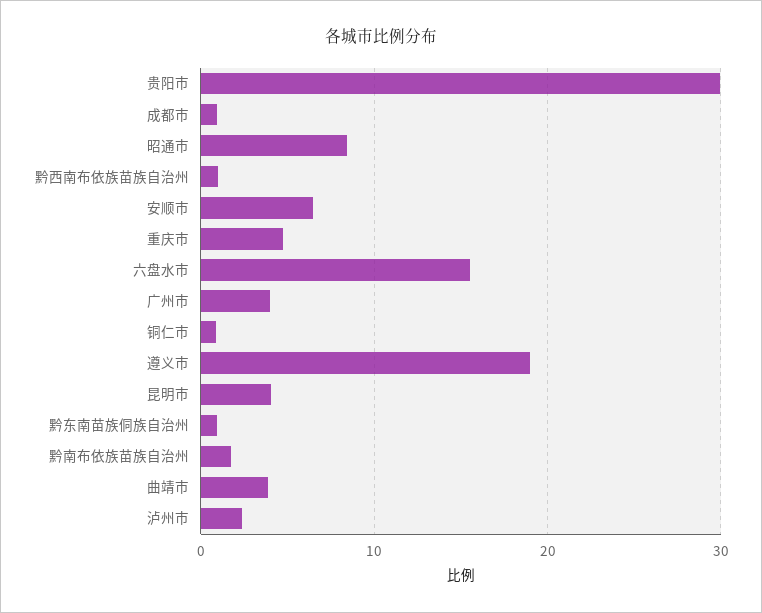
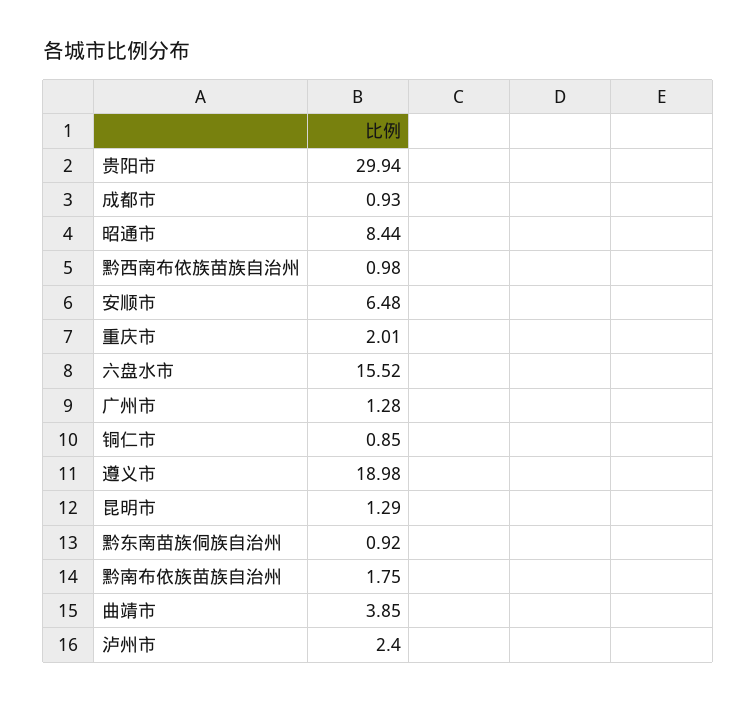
重庆市: 5 -> 2.01
广州市: 4 -> 1.28
昆明市: 4 -> 1.29

